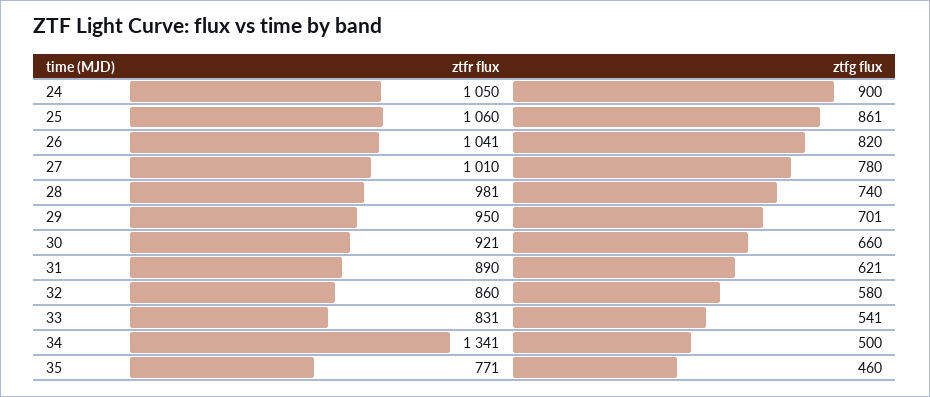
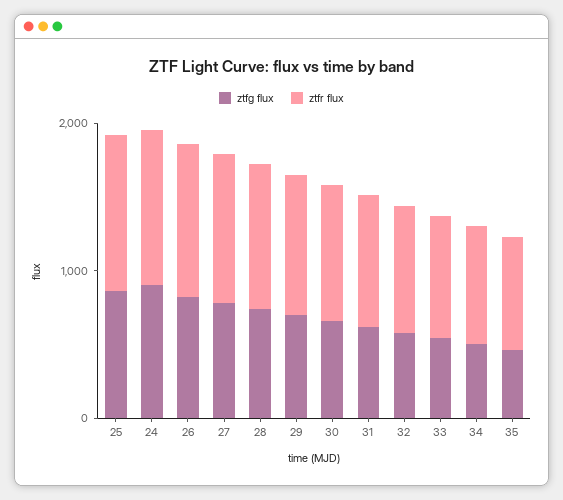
ztfr flux, 34: 1341 -> 800

